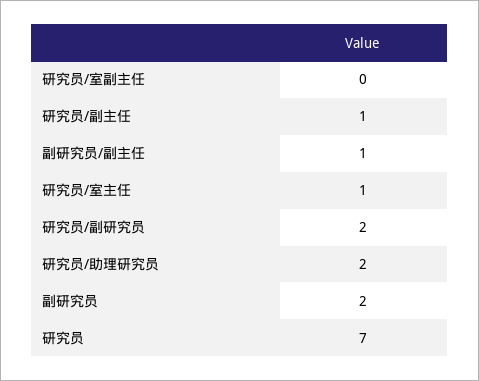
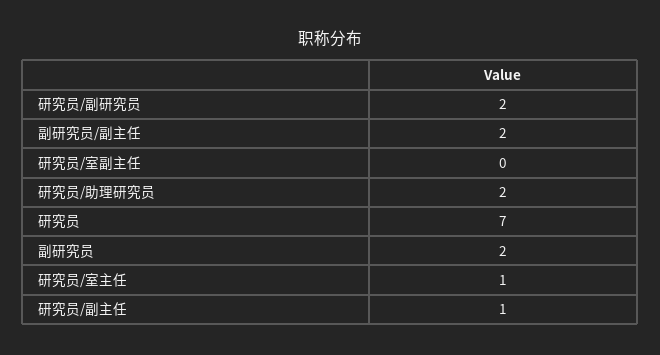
副研究员/副主任: 1 -> 2

